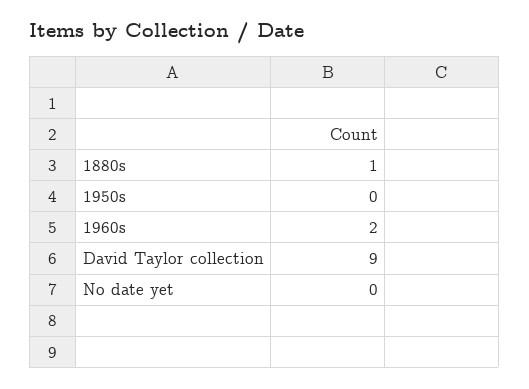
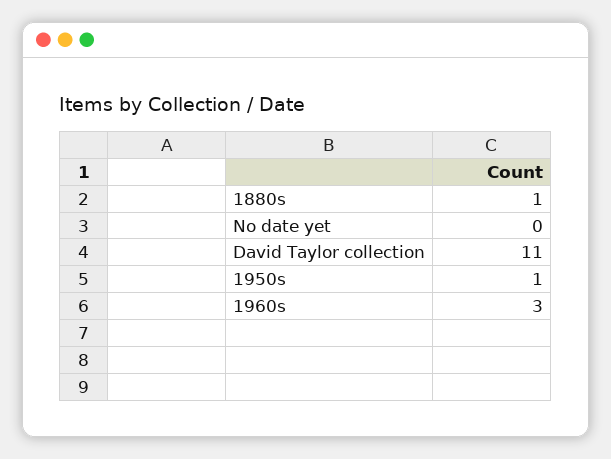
1950s: 0 -> 1
1960s: 2 -> 3
David Taylor collection: 9 -> 11

